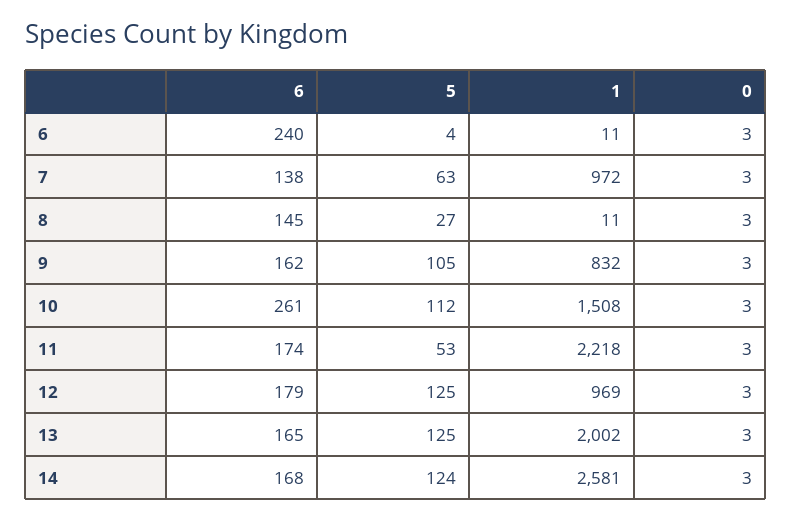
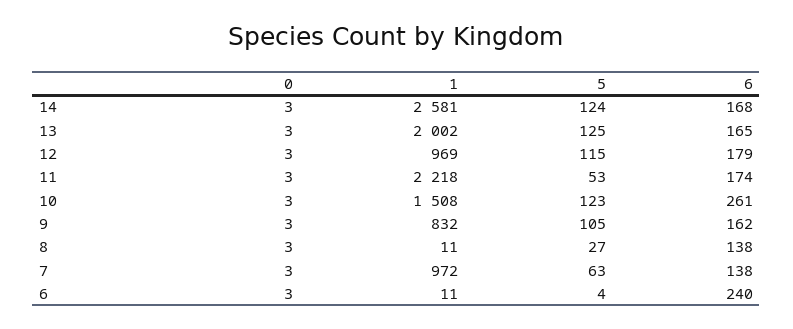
6, 8: 145 -> 138
5, 10: 112 -> 123
5, 12: 125 -> 115

